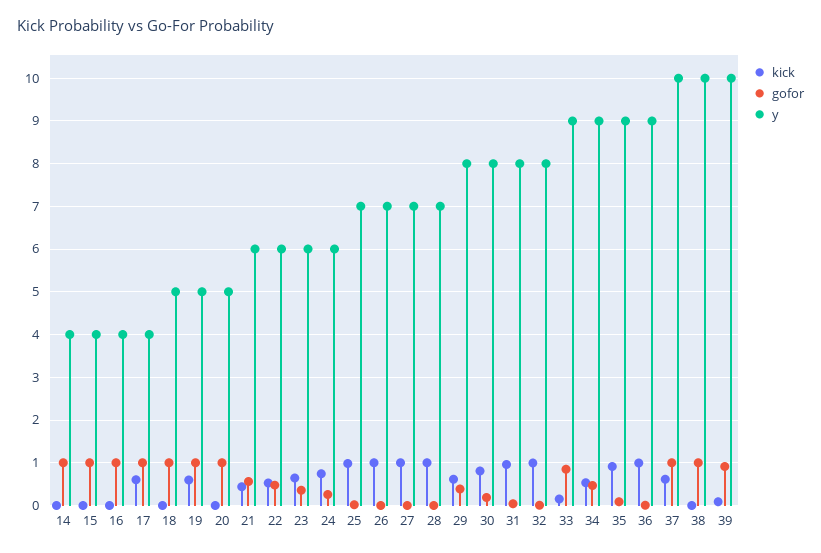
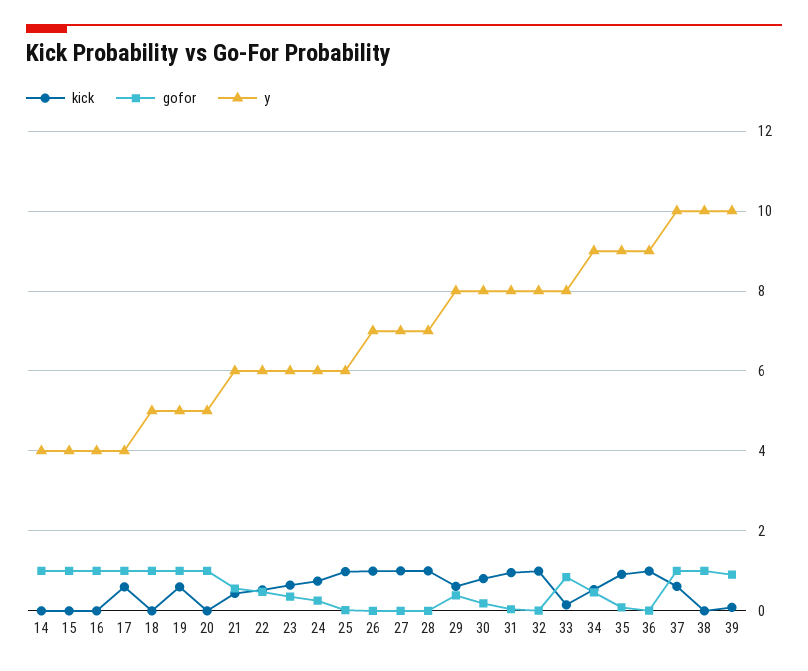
y, 25: 7 -> 6
y, 33: 9 -> 8

